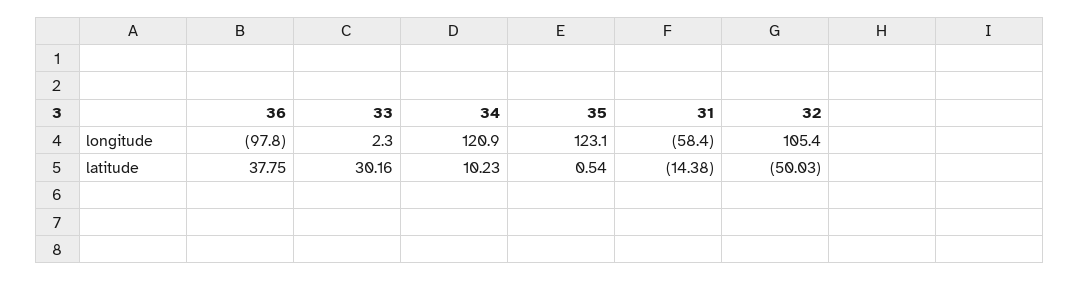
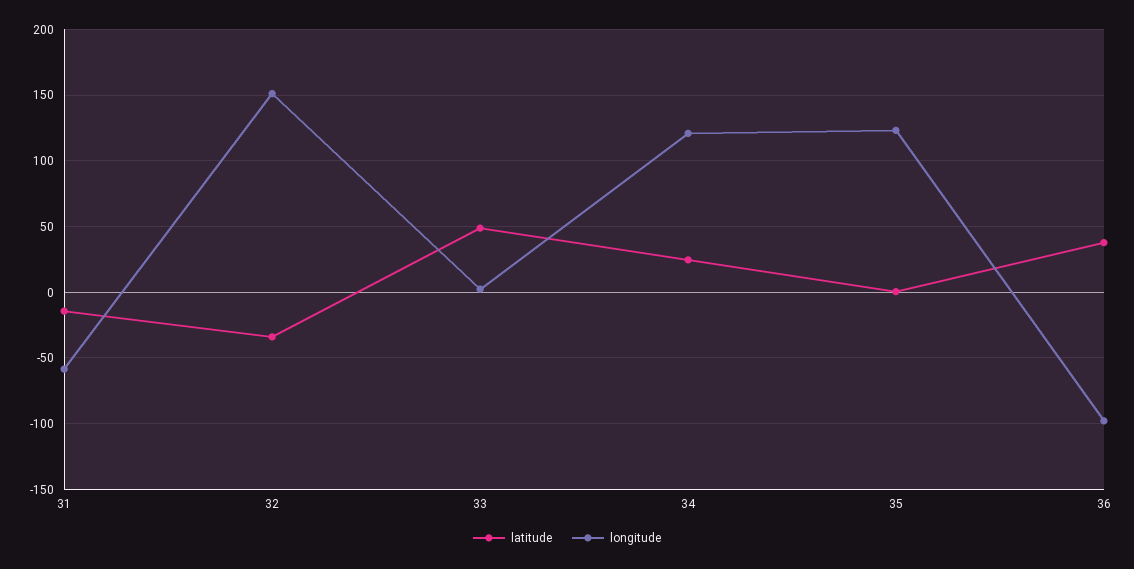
longitude, 32: 105.4 -> 150
latitude, 33: 30.16 -> 50
latitude, 34: 10.23 -> 25
latitude, 32: -50.03 -> -35

